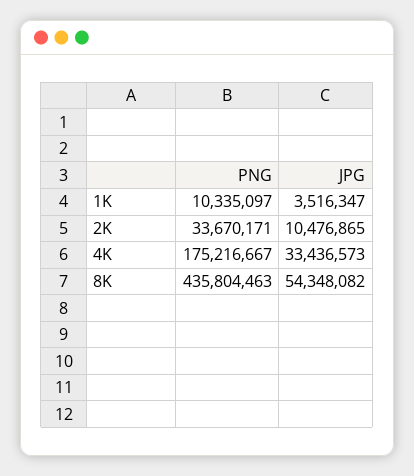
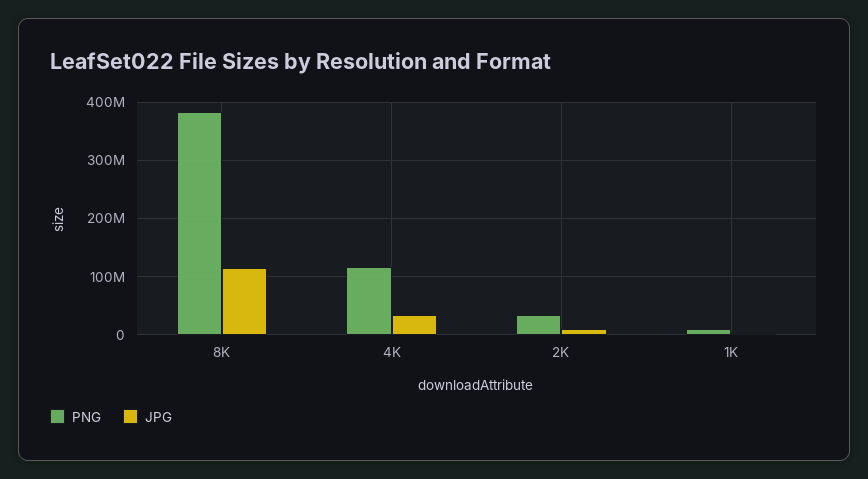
PNG, 4K: 175216667 -> 120000000
PNG, 8K: 435804463 -> 380000000
JPG, 8K: 54348082 -> 120000000

